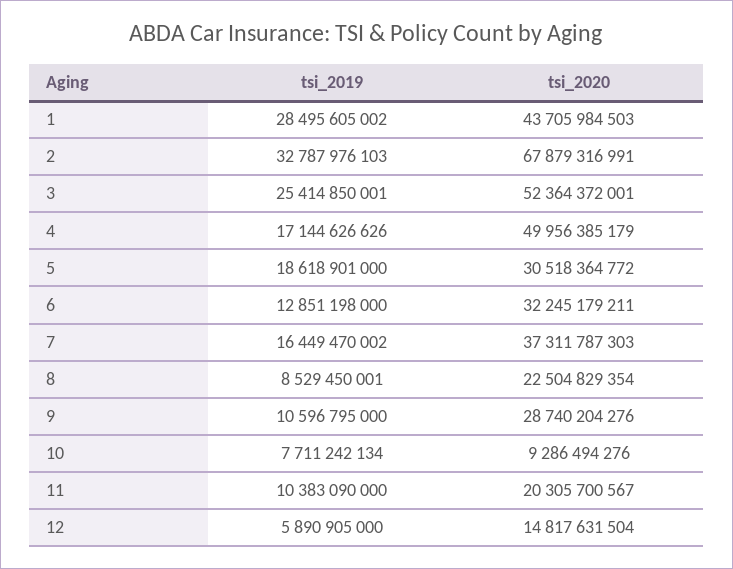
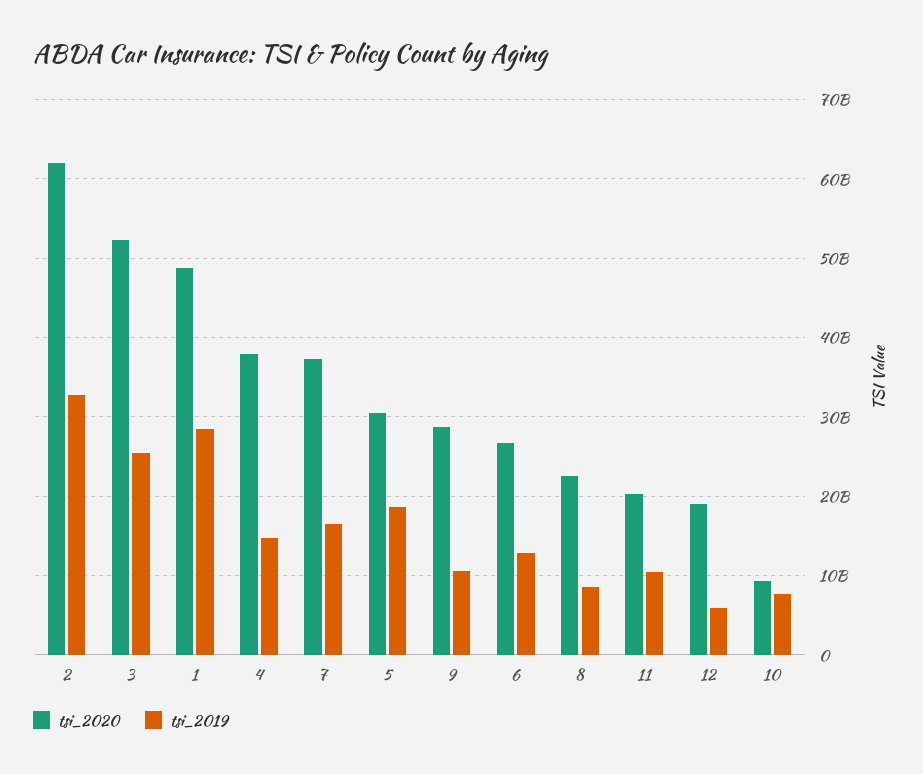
tsi_2020, 1: 43705984503 -> 49000000000
tsi_2020, 2: 67879316991 -> 62000000000
tsi_2019, 4: 17144626626 -> 15000000000
tsi_2020, 4: 49956385179 -> 38000000000
tsi_2020, 6: 32245179211 -> 27000000000
tsi_2020, 12: 14817631504 -> 19000000000

